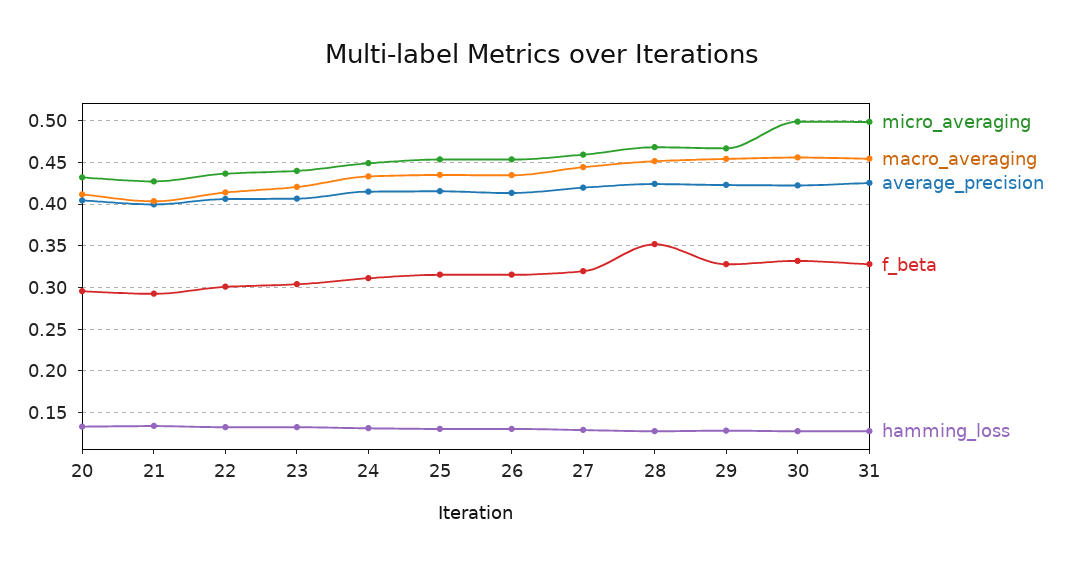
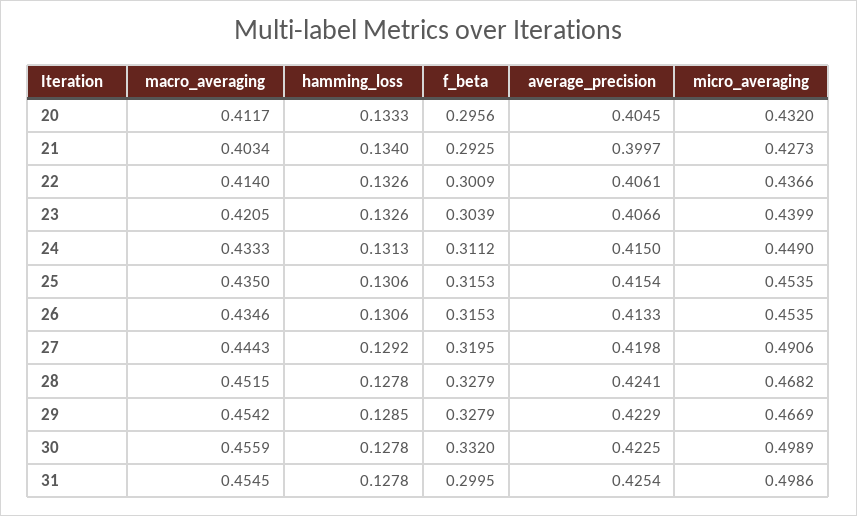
micro_averaging, 27: 0.46 -> 0.4906
f_beta, 28: 0.35 -> 0.3279
f_beta, 31: 0.33 -> 0.2995

